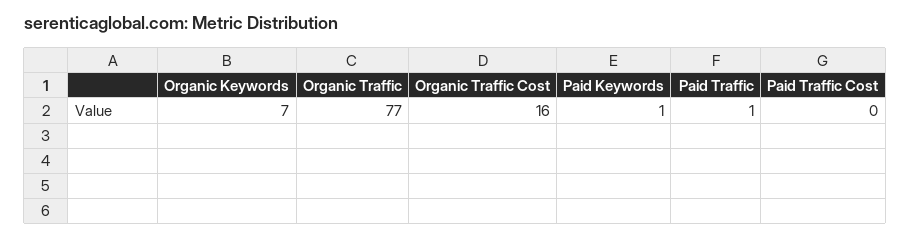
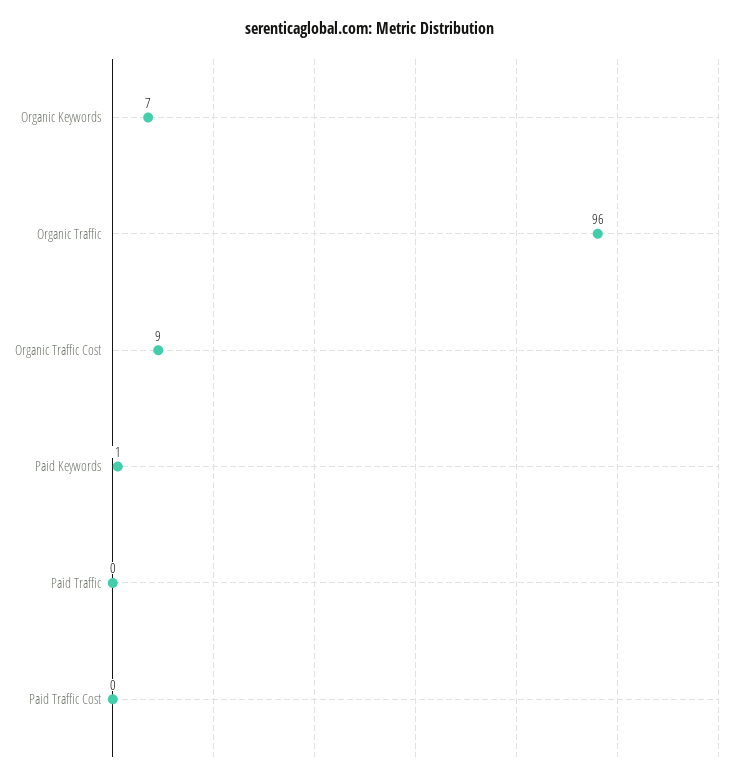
Organic Traffic: 77 -> 96
Organic Traffic Cost: 16 -> 9
Paid Traffic: 1 -> 0

